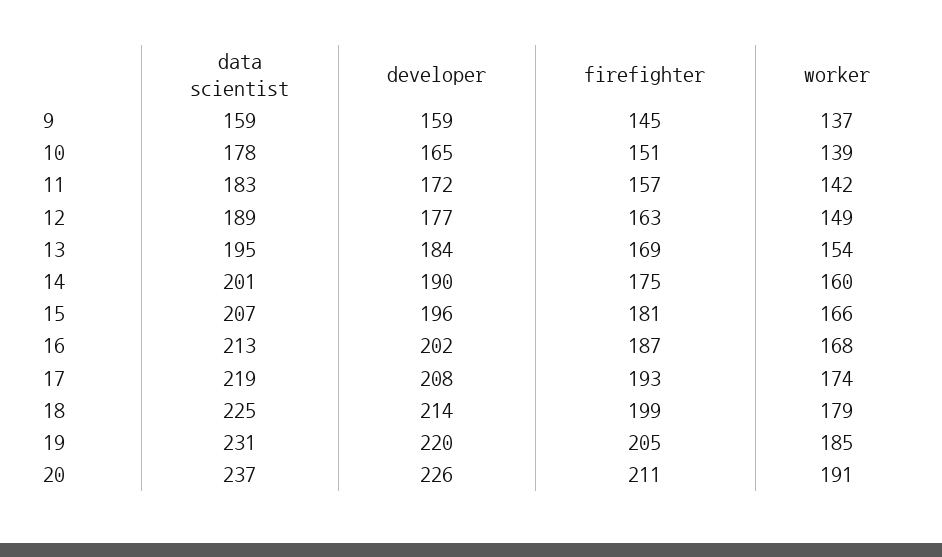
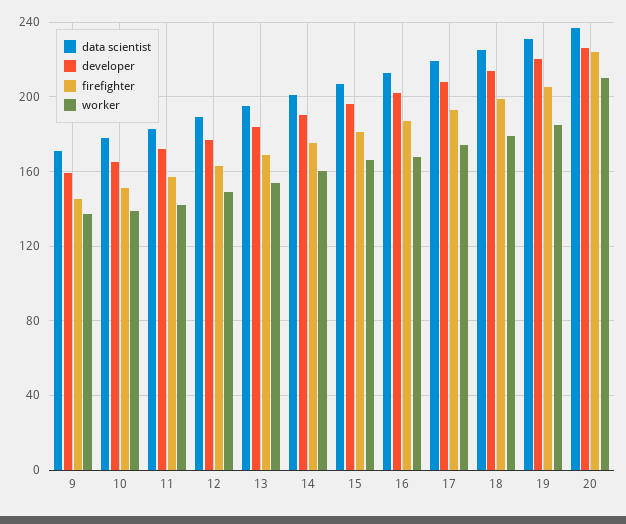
data scientist, 9: 159 -> 170
firefighter, 20: 211 -> 225
worker, 20: 191 -> 210

